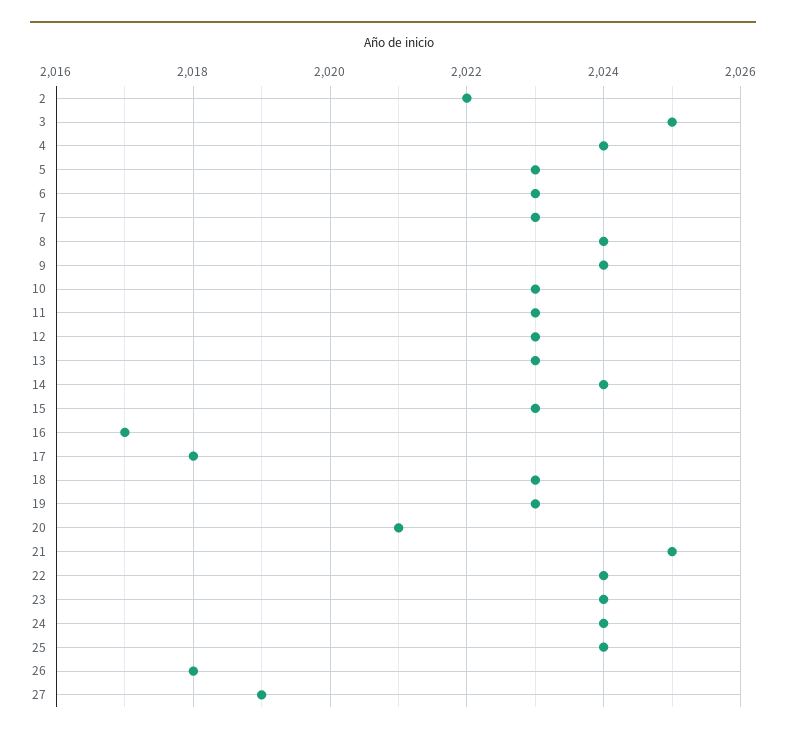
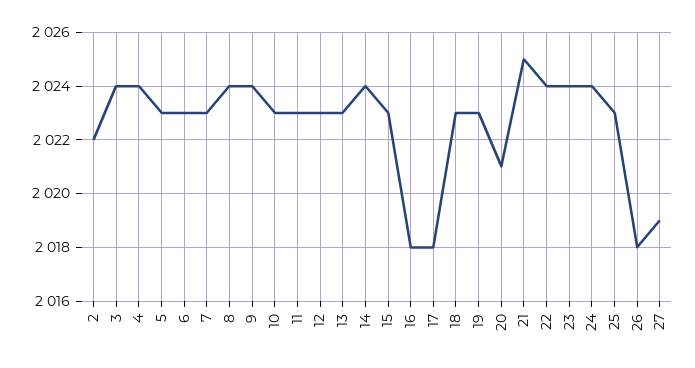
3: 2025 -> 2024
16: 2017 -> 2018
25: 2024 -> 2023

